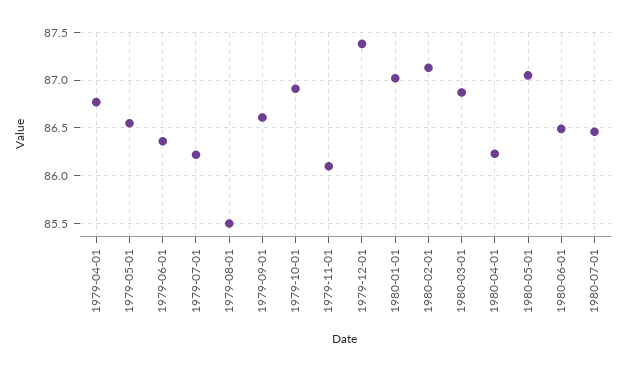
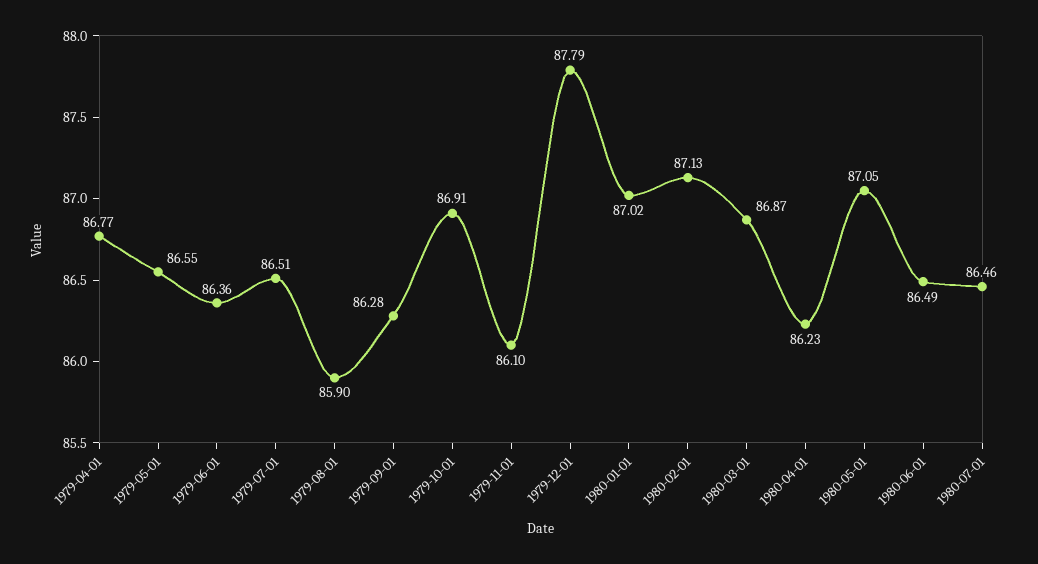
1979-07-01: 86.2 -> 86.51
1979-08-01: 85.5 -> 85.9
1979-09-01: 86.6 -> 86.28
1979-12-01: 87.4 -> 87.79

